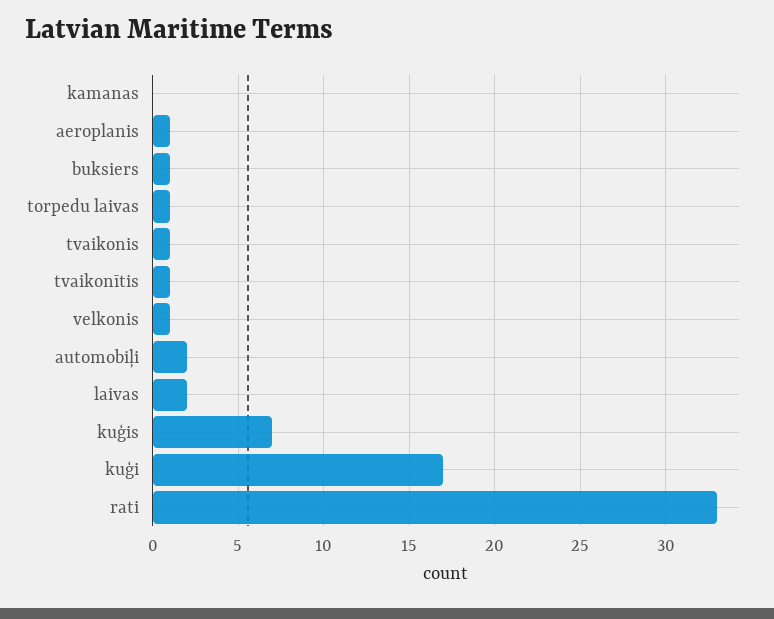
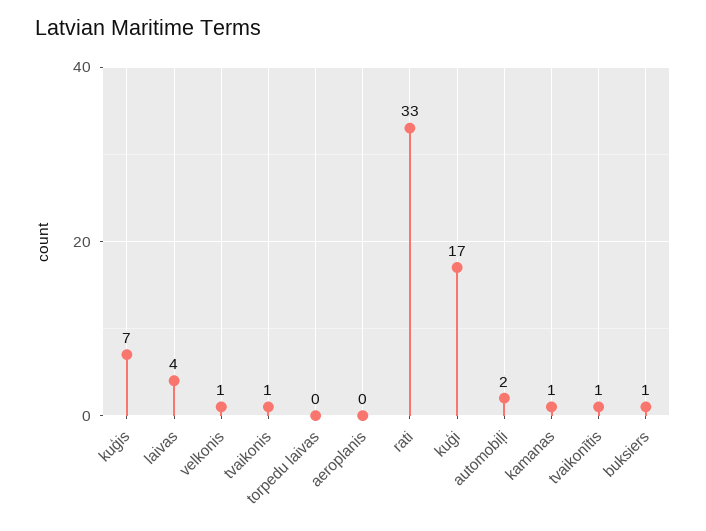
kamanas: 0 -> 1
aeroplanis: 1 -> 0
torpedu laivas: 1 -> 0
laivas: 2 -> 4

